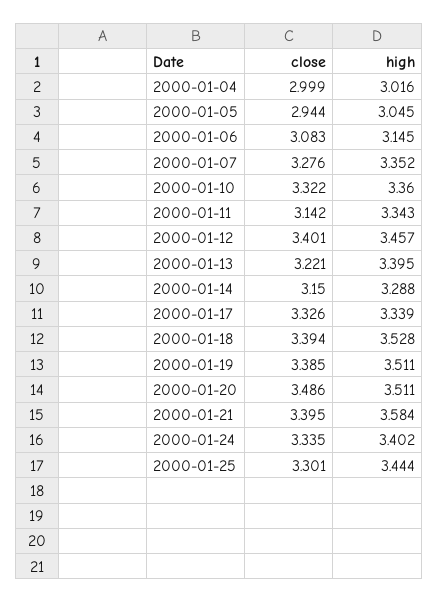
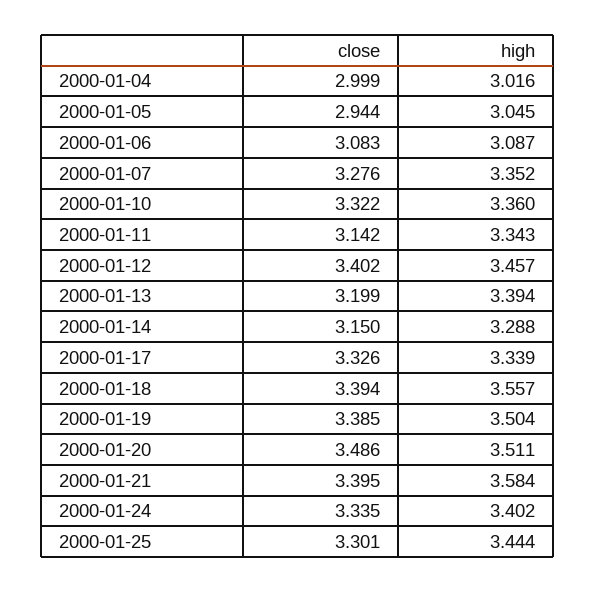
high, 2000-01-06: 3.145 -> 3.087
close, 2000-01-12: 3.401 -> 3.402
close, 2000-01-13: 3.221 -> 3.199
high, 2000-01-13: 3.395 -> 3.394
high, 2000-01-18: 3.528 -> 3.557
high, 2000-01-19: 3.511 -> 3.504

